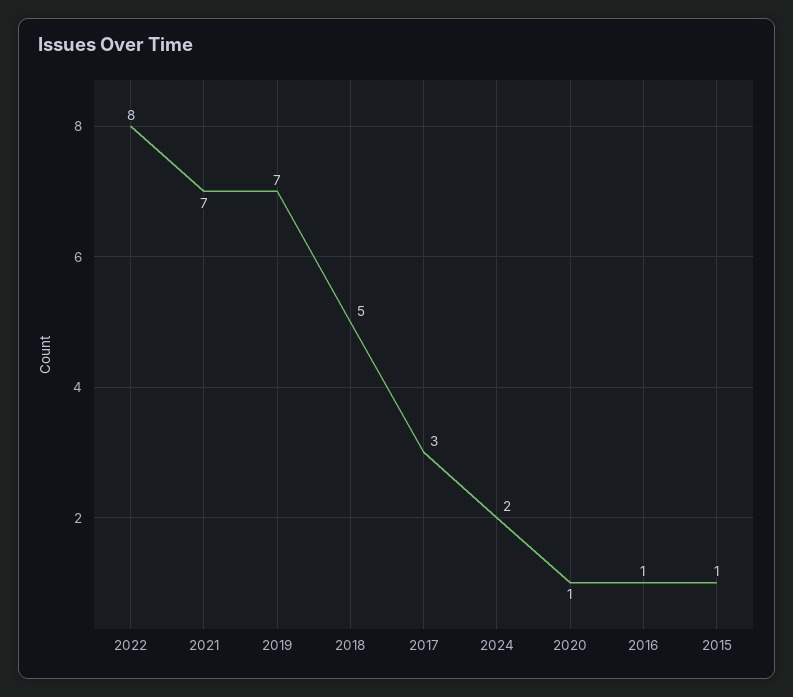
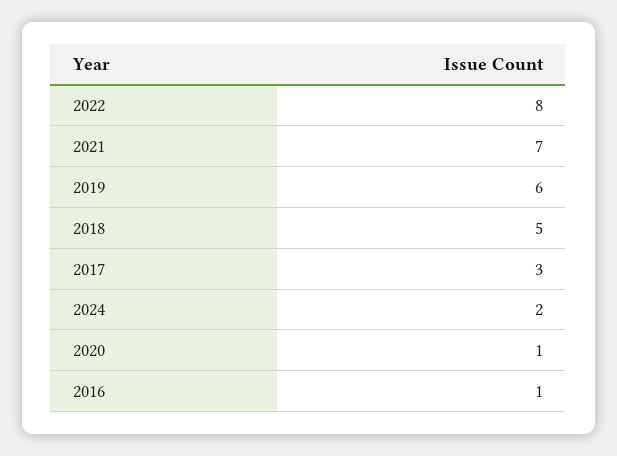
2019: 7 -> 6
2015: 1 -> none

